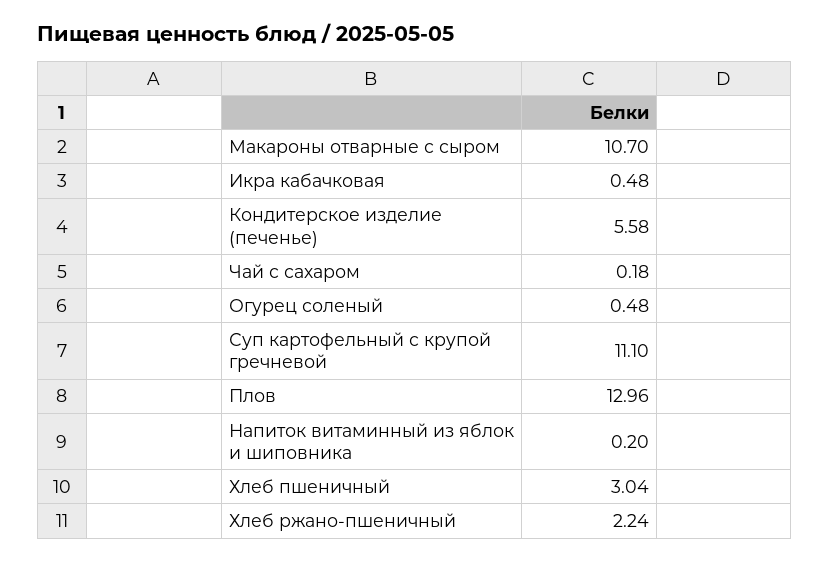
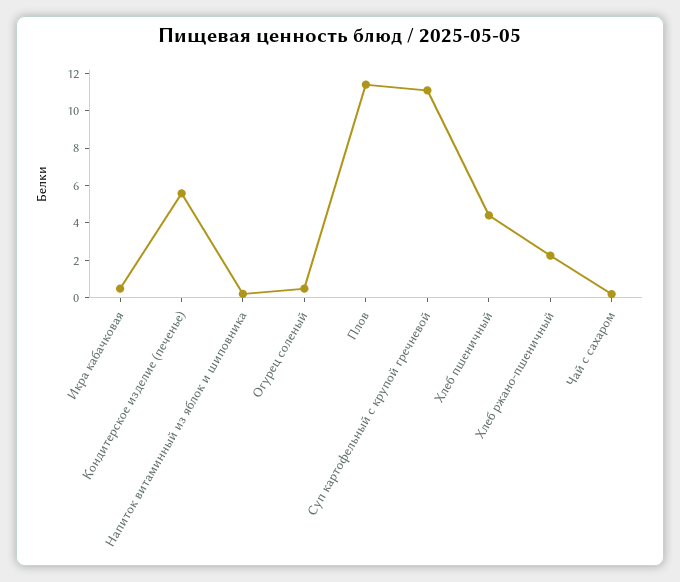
Макароны отварные с сыром: 10.7 -> none
Плов: 12.96 -> 11.5
Хлеб пшеничный: 3.04 -> 4.5

